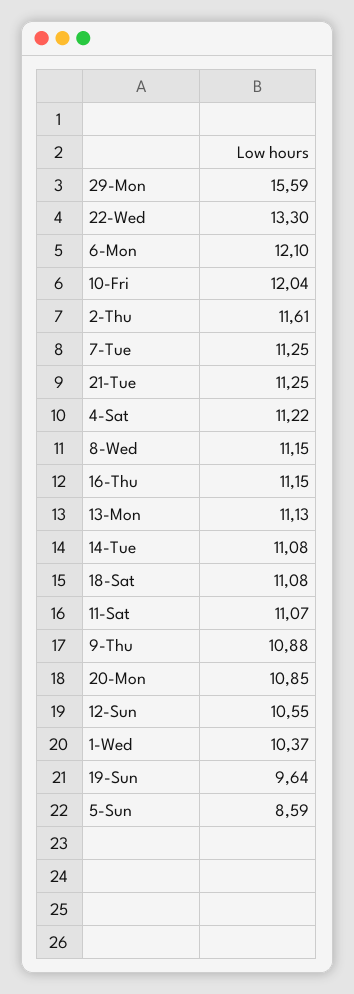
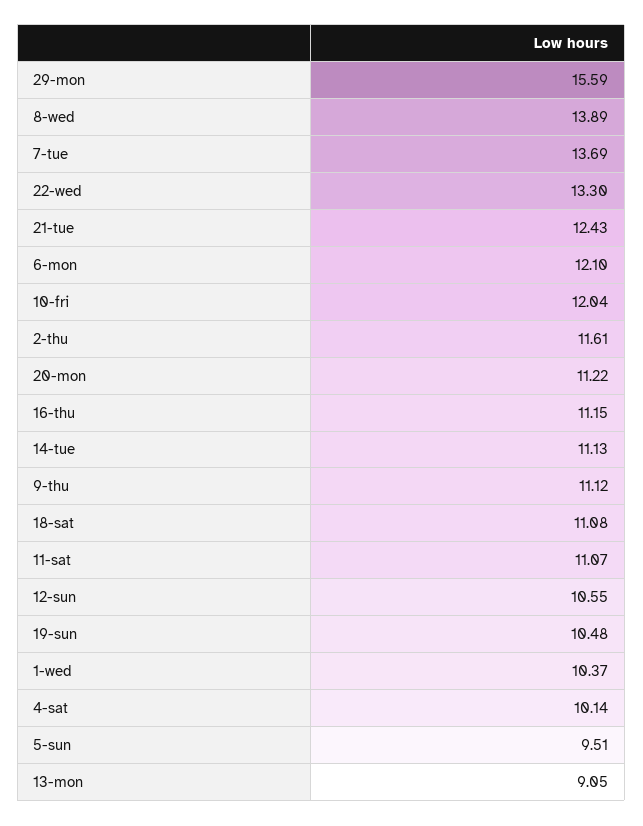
7-Tue: 11.25 -> 13.69
21-Tue: 11.25 -> 12.43
4-Sat: 11.22 -> 10.14
8-Wed: 11.15 -> 13.89
13-Mon: 11.13 -> 9.05
14-Tue: 11.08 -> 11.13
9-Thu: 10.88 -> 11.12
20-Mon: 10.85 -> 11.22
19-Sun: 9.64 -> 10.48
5-Sun: 8.59 -> 9.51

